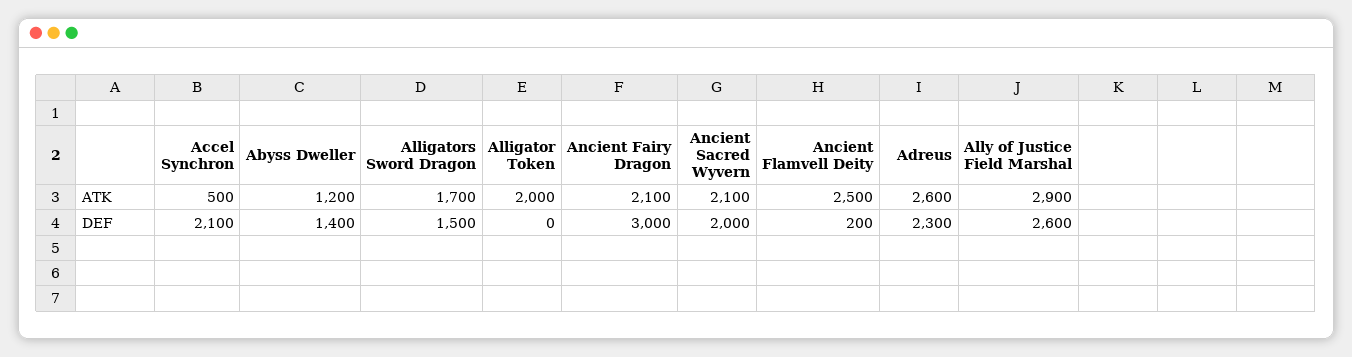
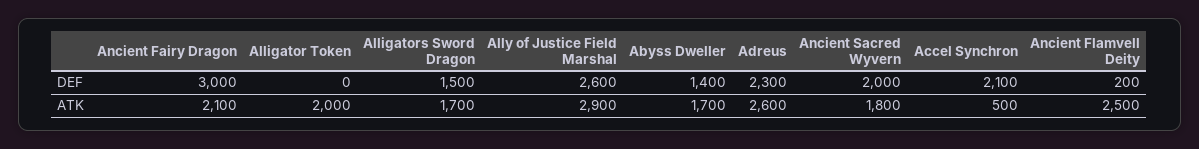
Abyss Dweller, ATK: 1200 -> 1700
Ancient Sacred Wyvern, ATK: 2100 -> 1800

